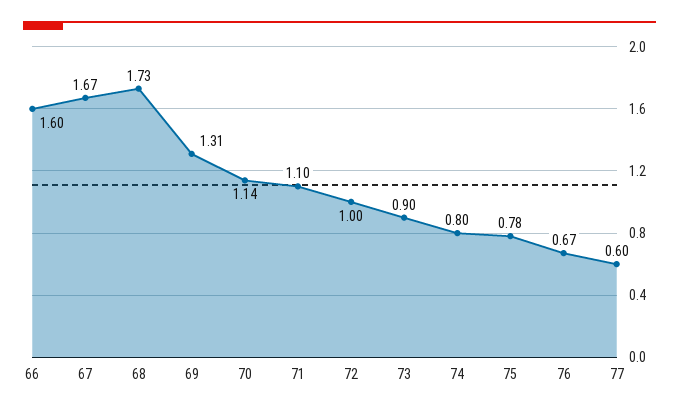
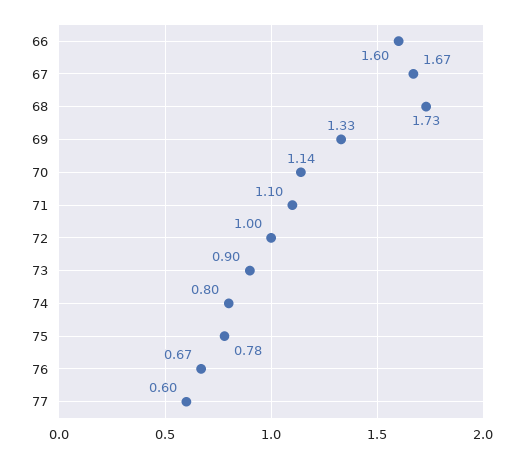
69: 1.31 -> 1.33

